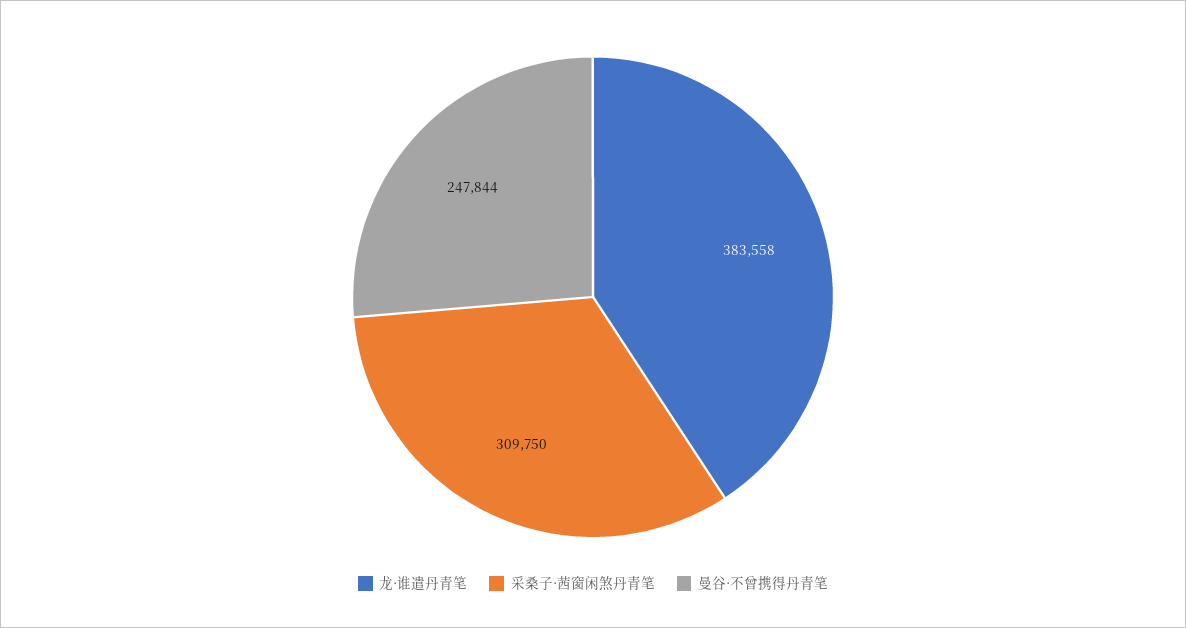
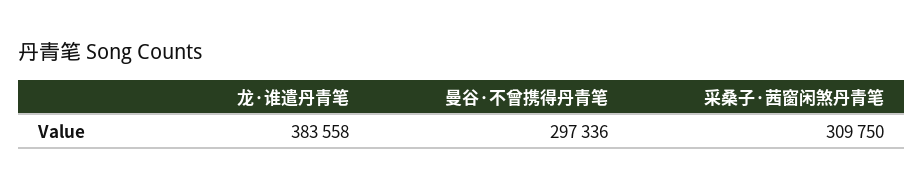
曼谷·不曾携得丹青笔: 247844 -> 297336

